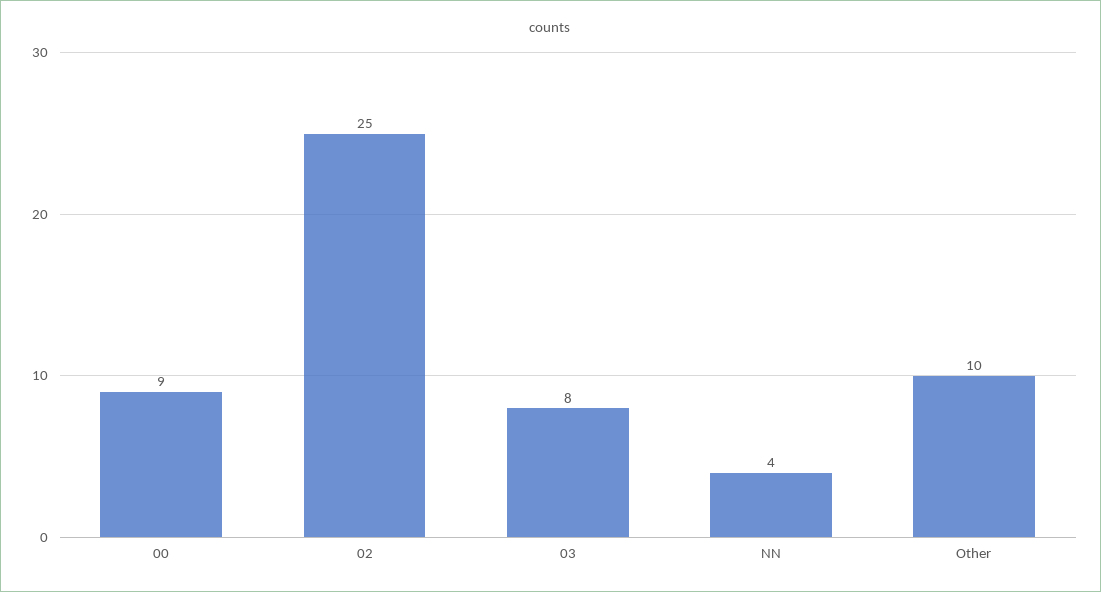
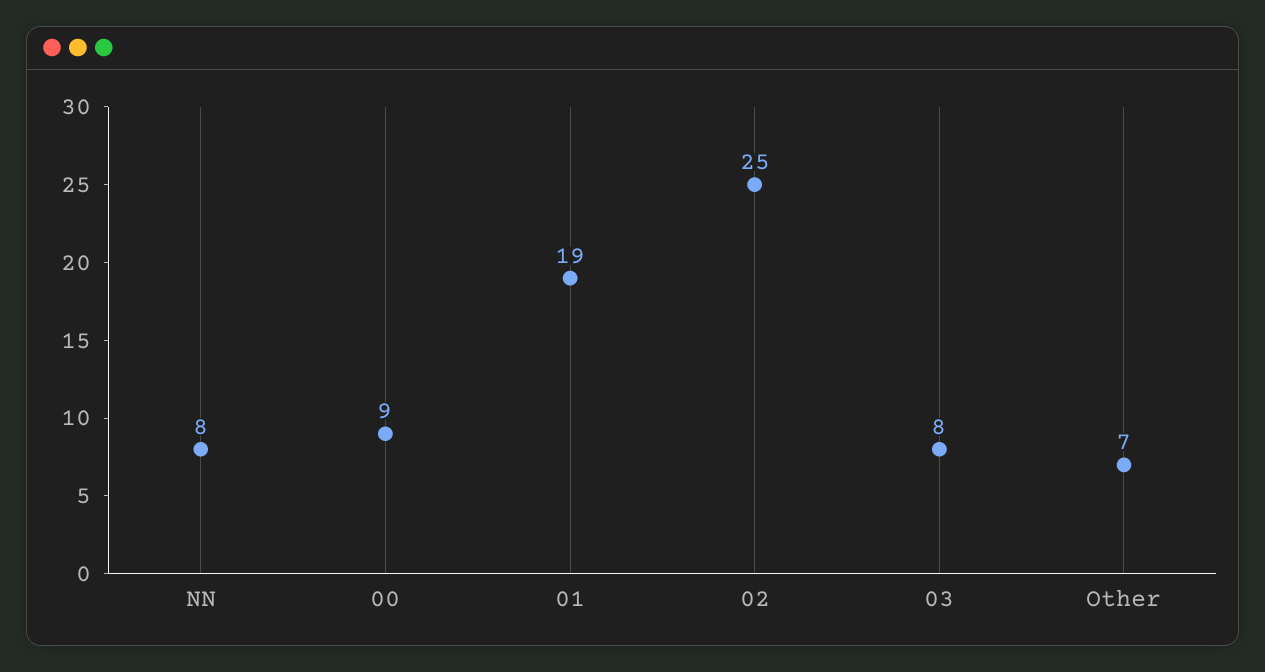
NN: 4 -> 8
Other: 10 -> 7
01: none -> 19

